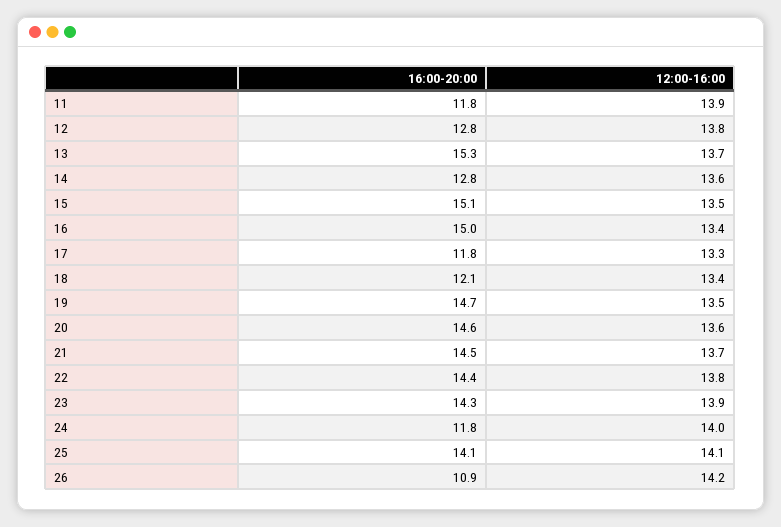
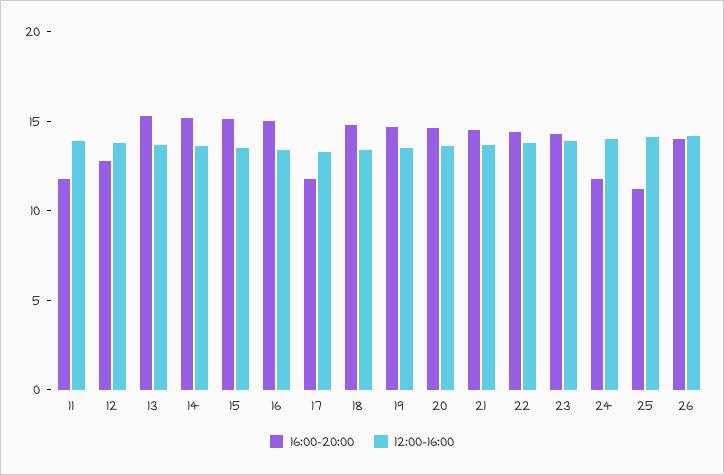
16:00-20:00, 14: 12.8 -> 15
16:00-20:00, 18: 12.1 -> 15
16:00-20:00, 25: 14.1 -> 11
16:00-20:00, 26: 10.9 -> 14

